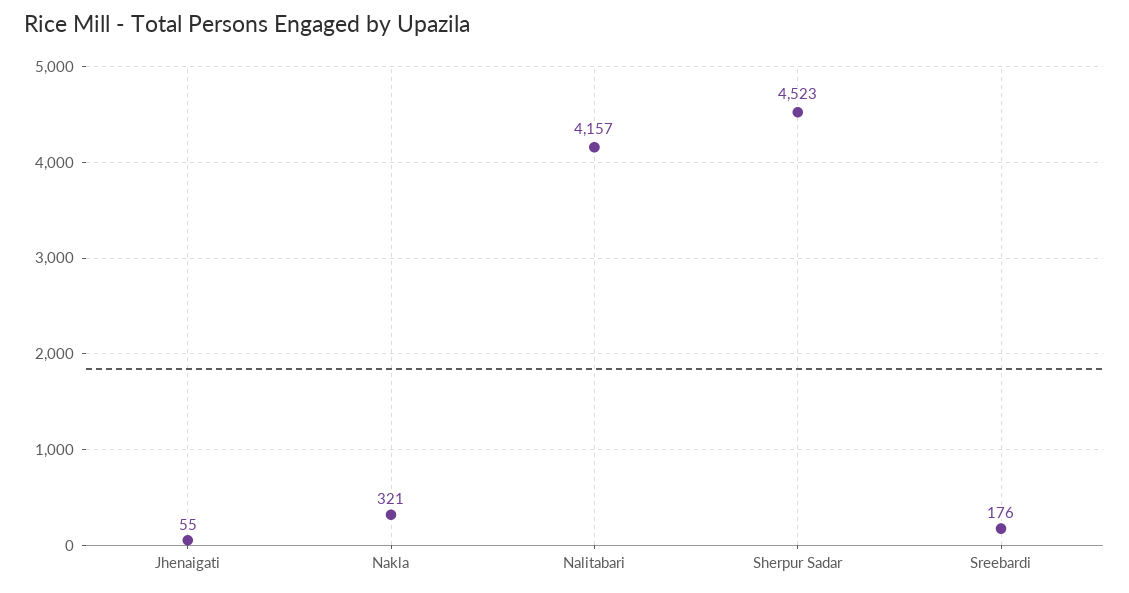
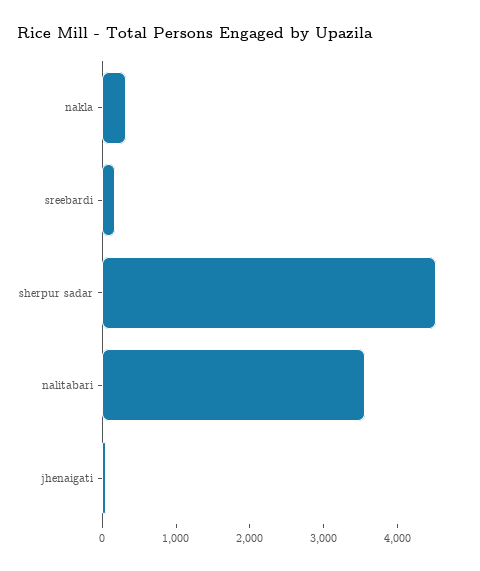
Nalitabari: 4157 -> 3600

